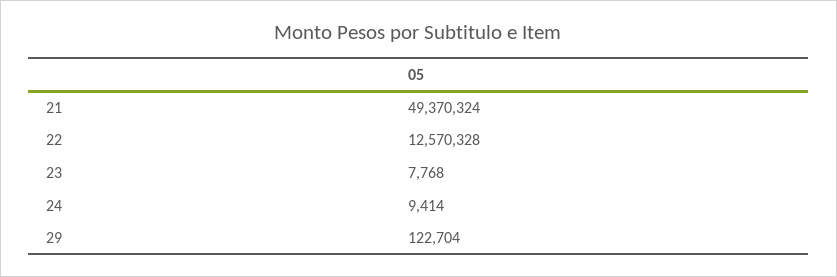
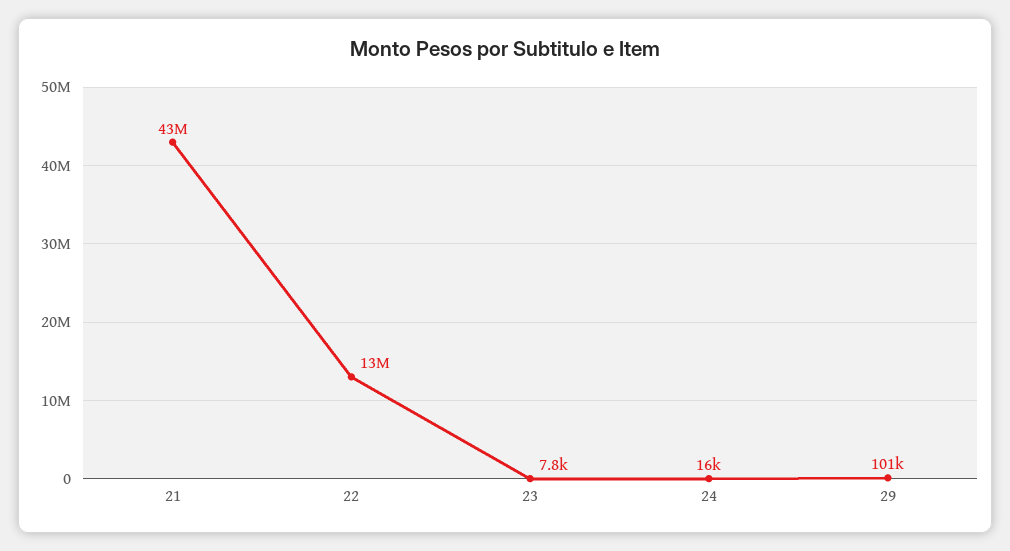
21: 49370324 -> 43000000
24: 9414 -> 16000
29: 122704 -> 101000

